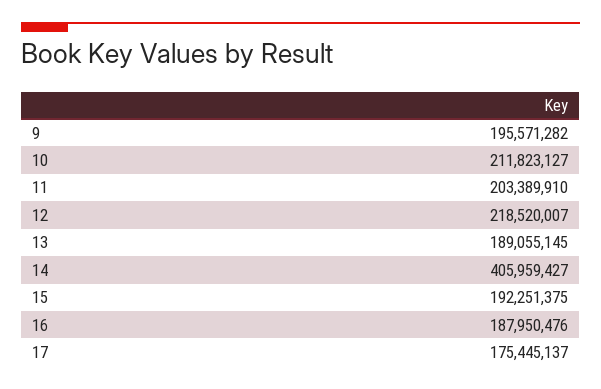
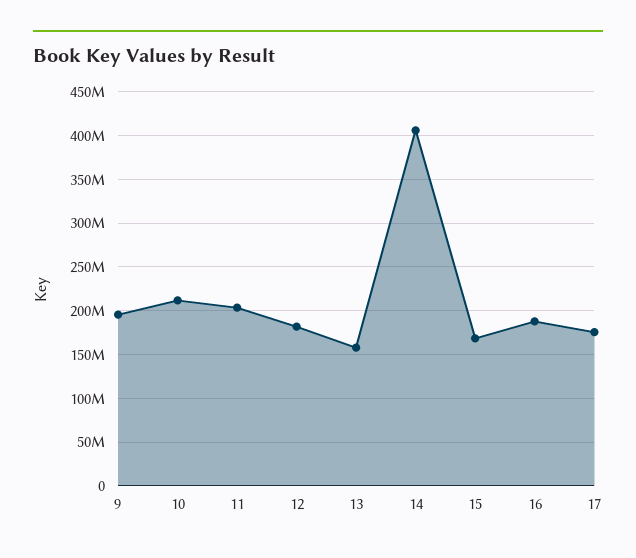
12: 218520007 -> 180000000
13: 189055145 -> 160000000
15: 192251375 -> 170000000

